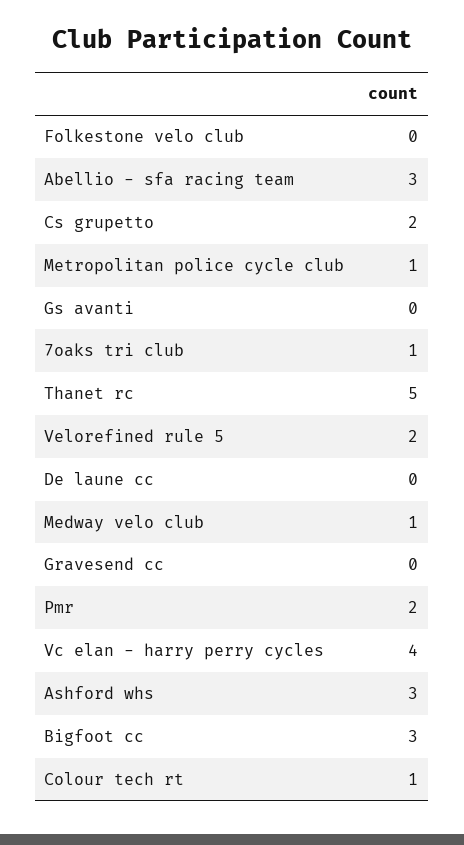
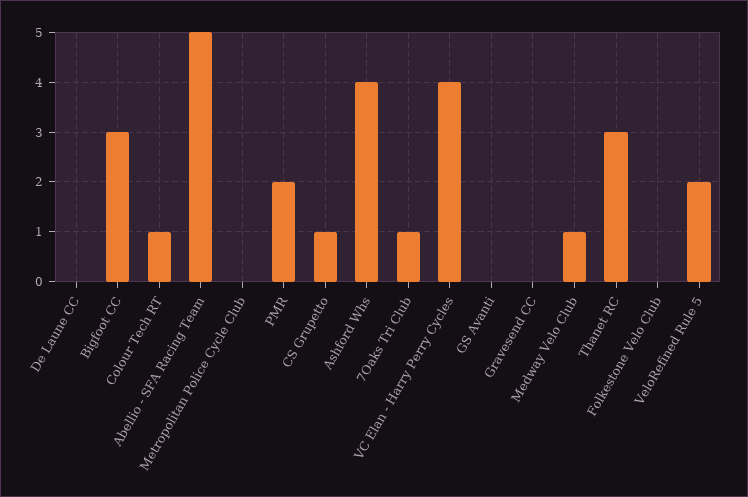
Abellio - sfa racing team: 3 -> 5
Cs grupetto: 2 -> 1
Metropolitan police cycle club: 1 -> 0
Thanet rc: 5 -> 3
Ashford whs: 3 -> 4

